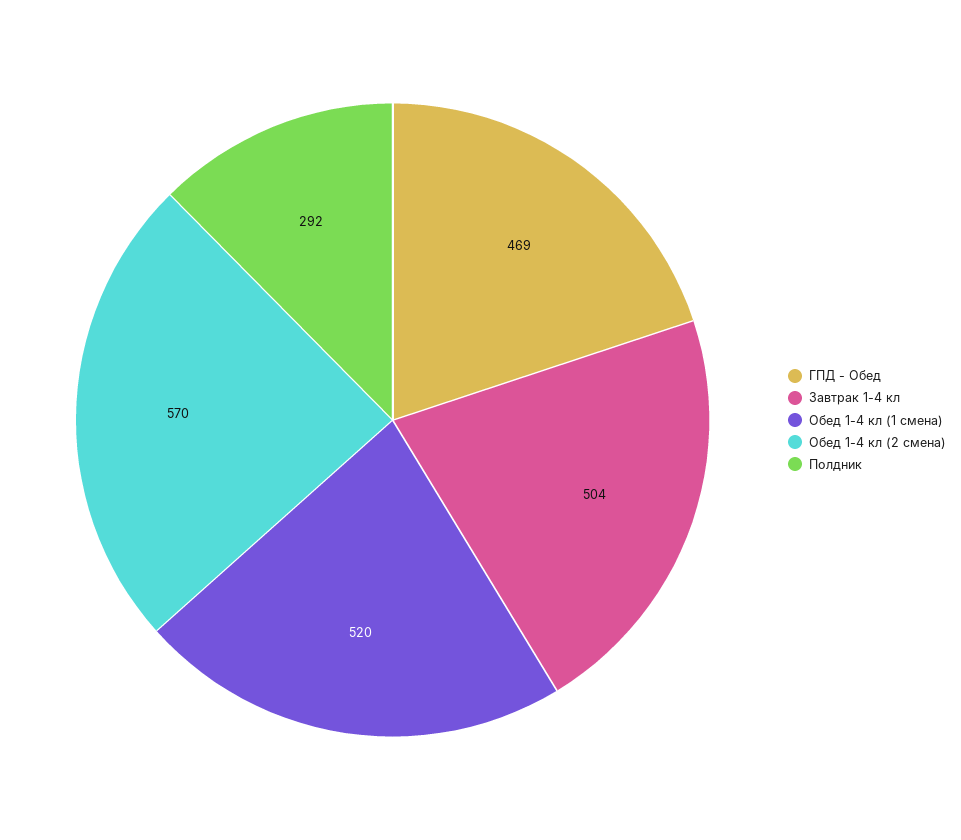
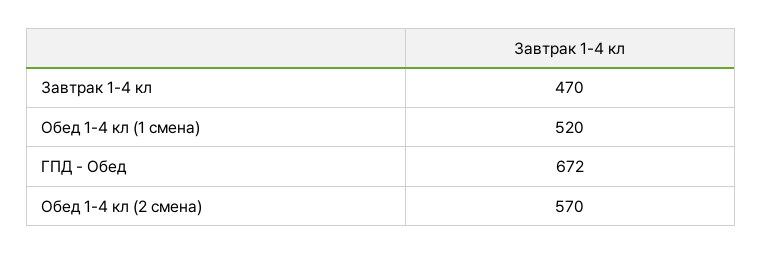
ГПД - Обед: 469 -> 672
Завтрак 1-4 кл: 504 -> 470
Полдник: 292 -> none

